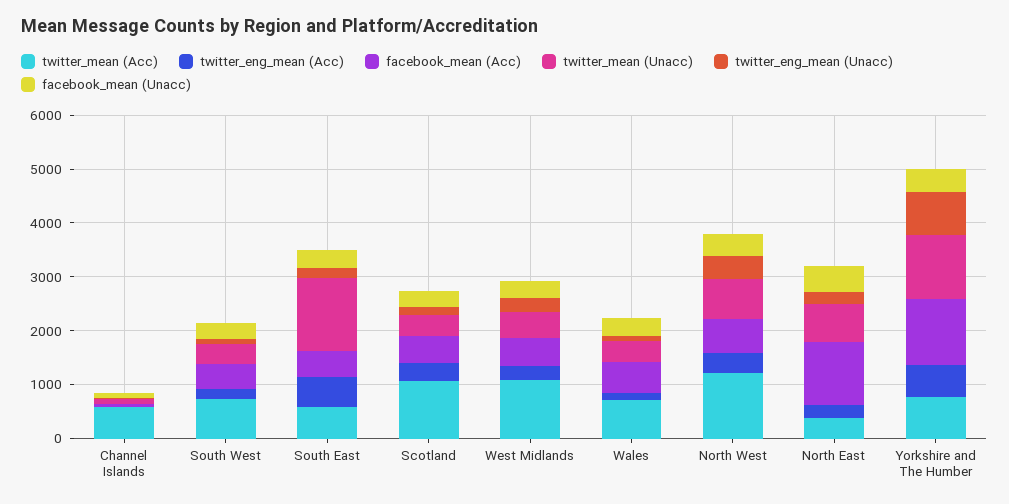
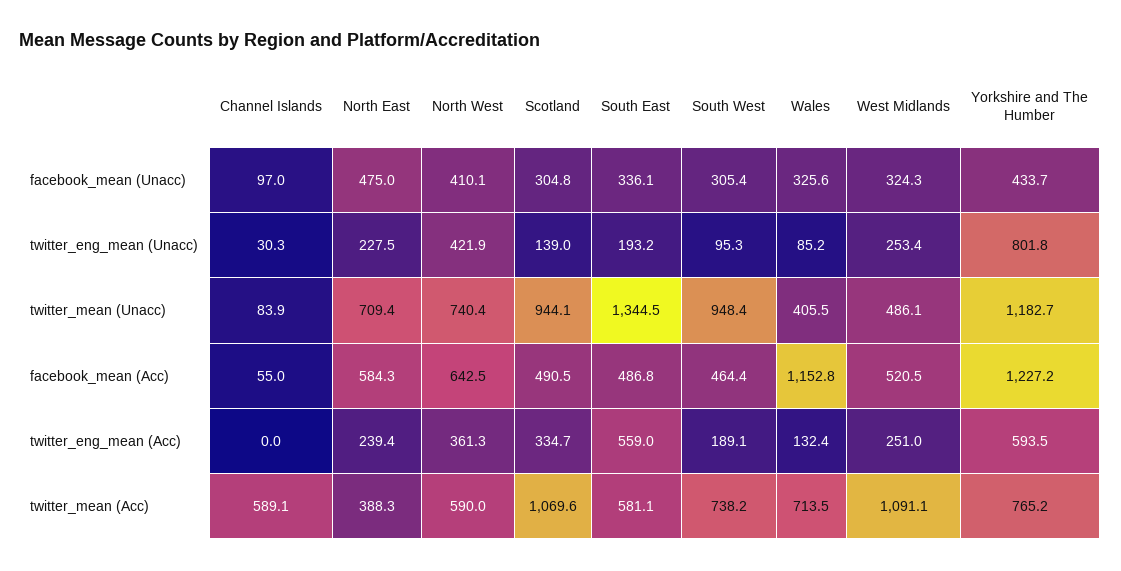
twitter_mean (Unacc), South West: 400 -> 948.4
twitter_mean (Unacc), Scotland: 400 -> 944.1
facebook_mean (Acc), Wales: 600 -> 1152.8
twitter_mean (Acc), North West: 1200 -> 590
facebook_mean (Acc), North East: 1200 -> 584.3

